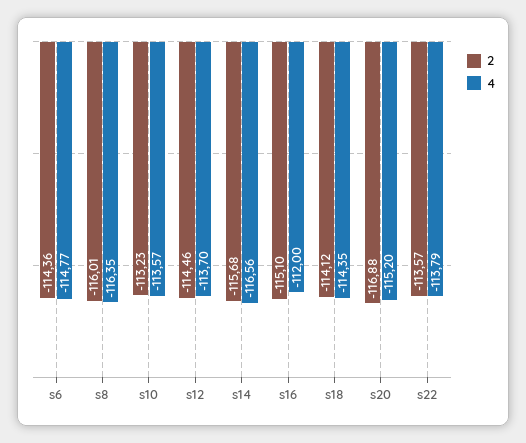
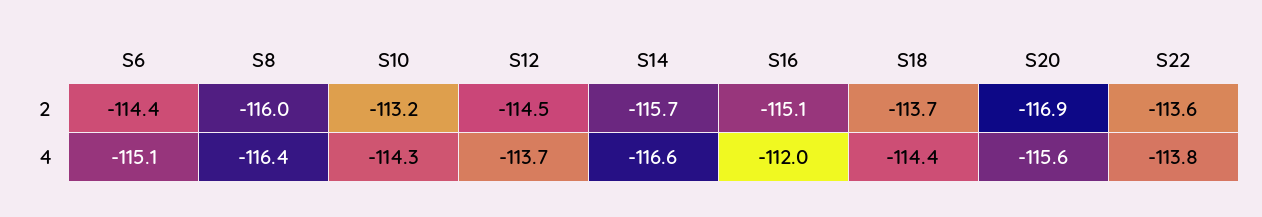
4, s6: -114.77 -> -115.1
4, s10: -113.57 -> -114.3
2, s18: -114.12 -> -113.7
4, s20: -115.2 -> -115.6

